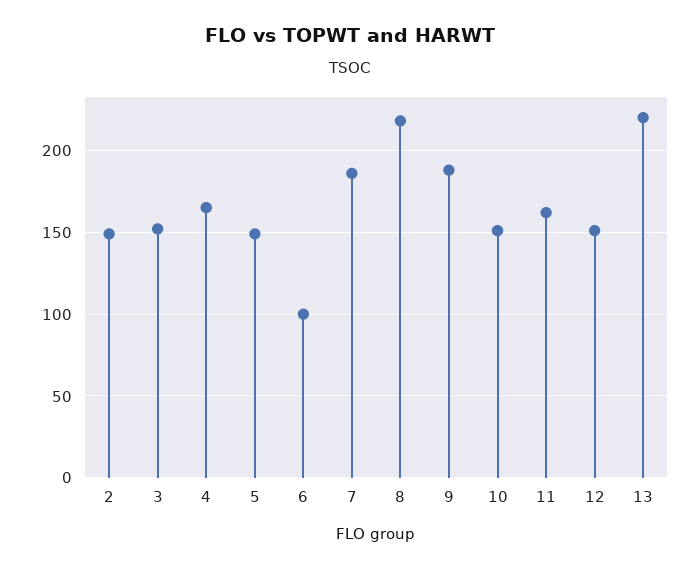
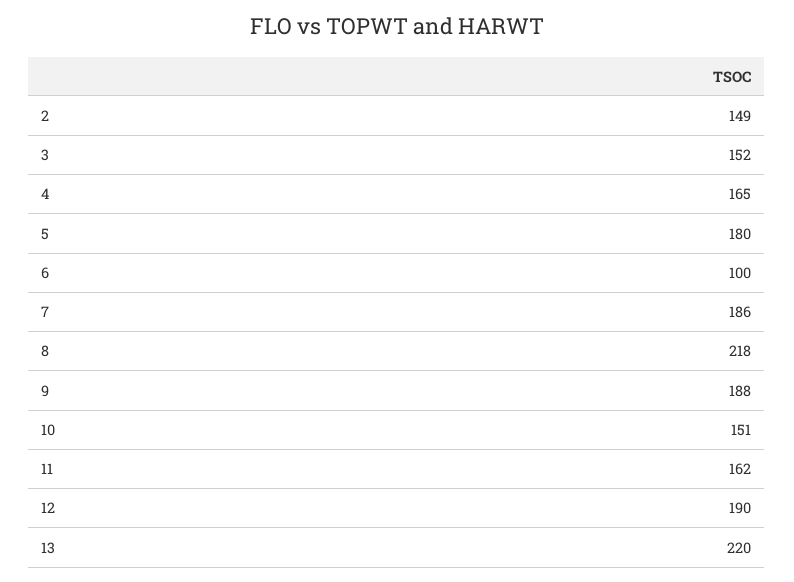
5: 150 -> 180
12: 150 -> 190

